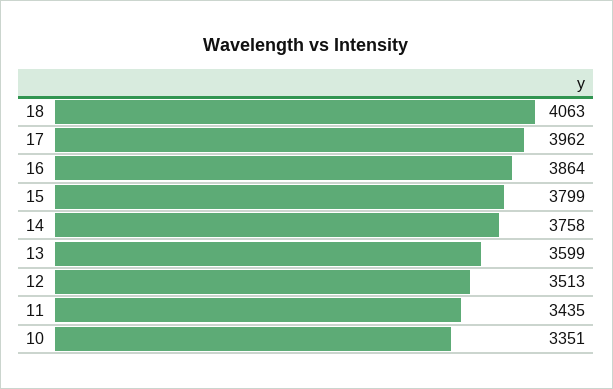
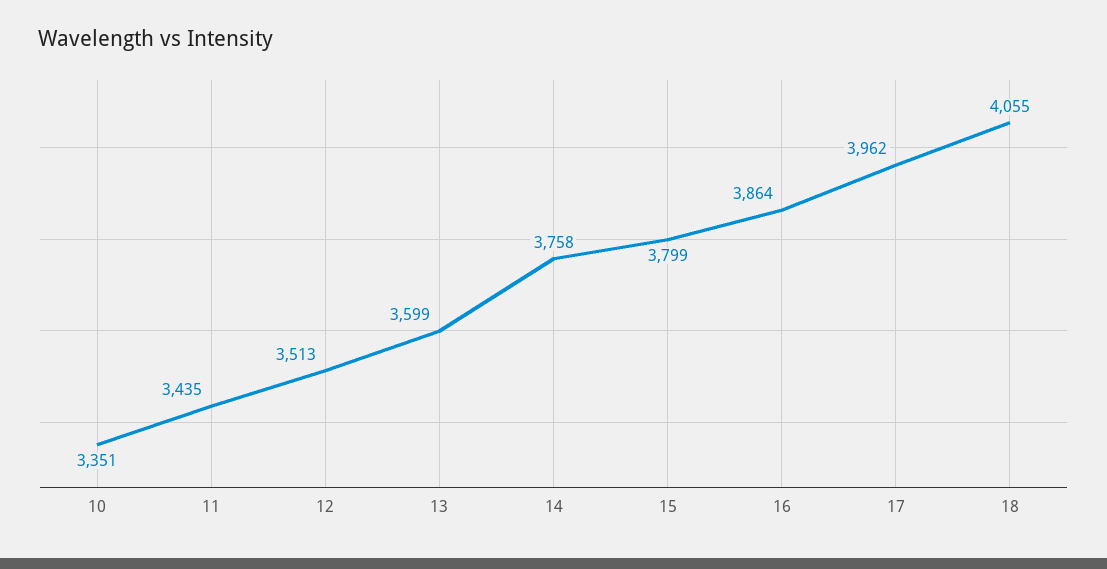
18: 4063 -> 4055

